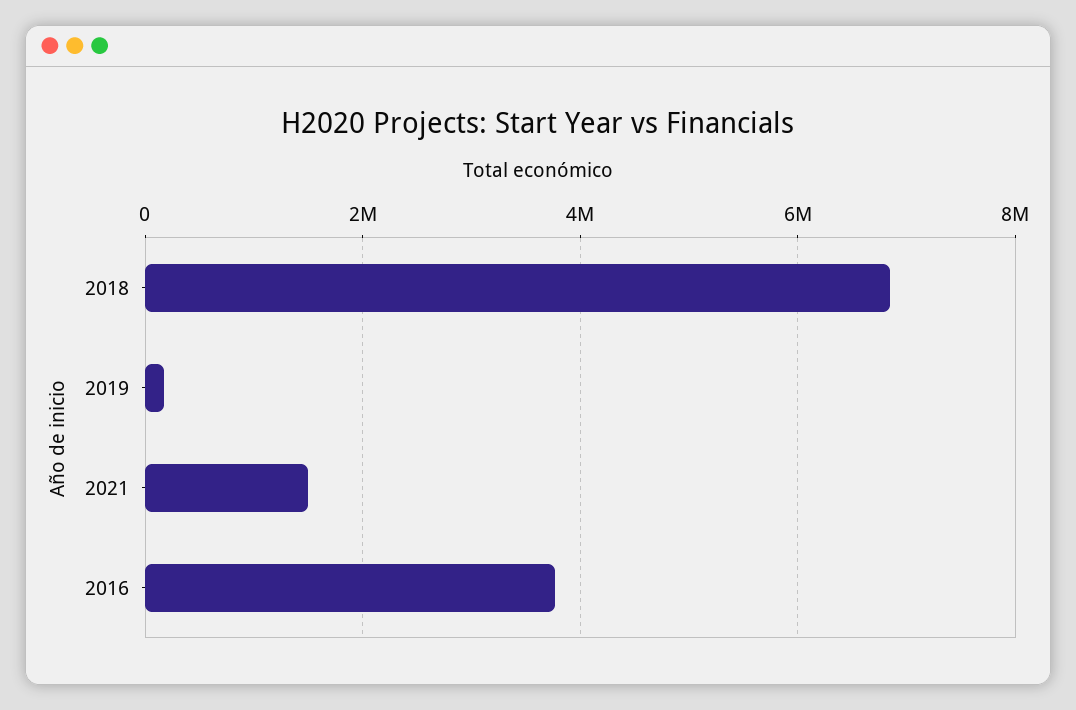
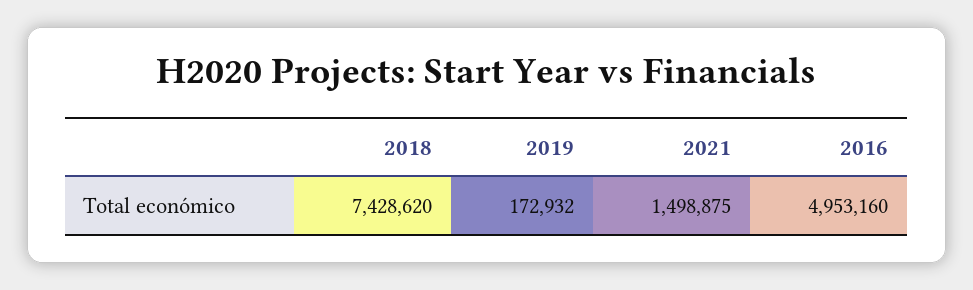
2018: 6800000 -> 7428620
2016: 3800000 -> 4953160

